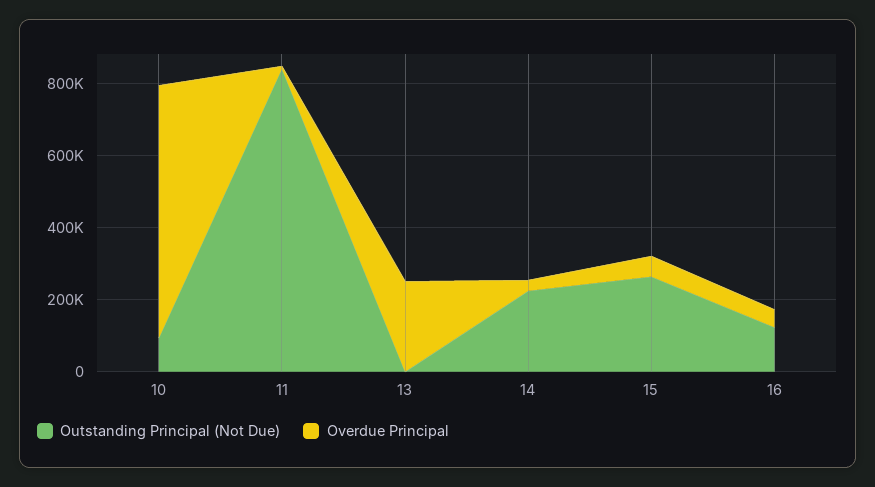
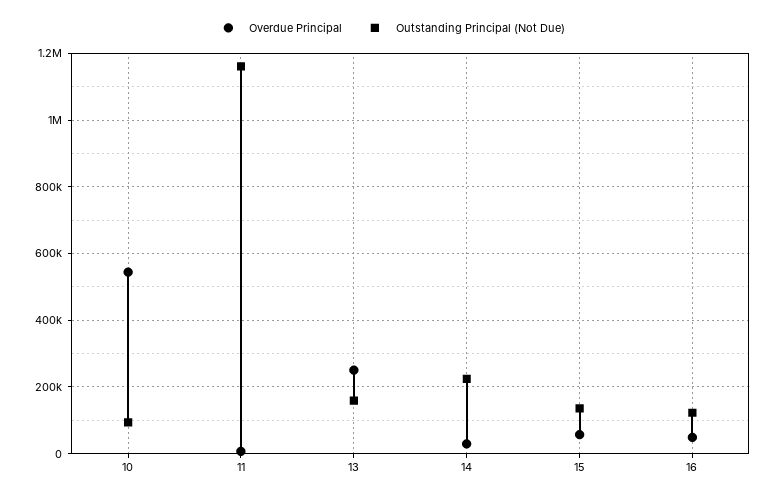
Overdue Principal, 10: 700000 -> 540000
Outstanding Principal (Not Due), 11: 850000 -> 1160000
Outstanding Principal (Not Due), 13: 0 -> 160000
Outstanding Principal (Not Due), 15: 250000 -> 140000

